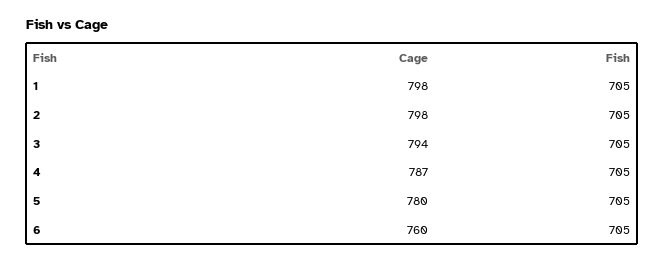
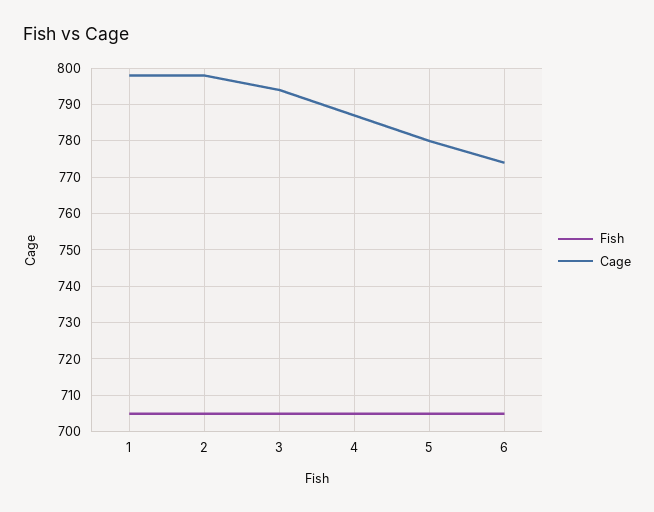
Cage, 6: 760 -> 775

